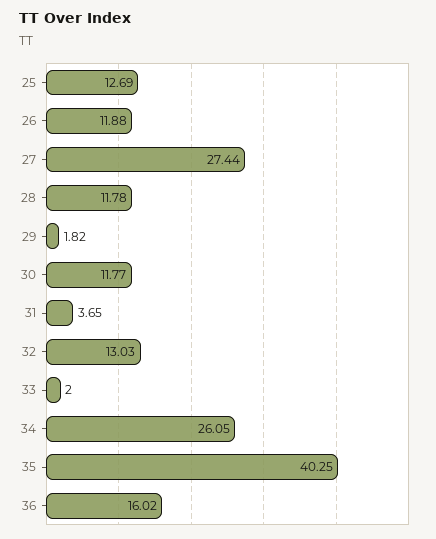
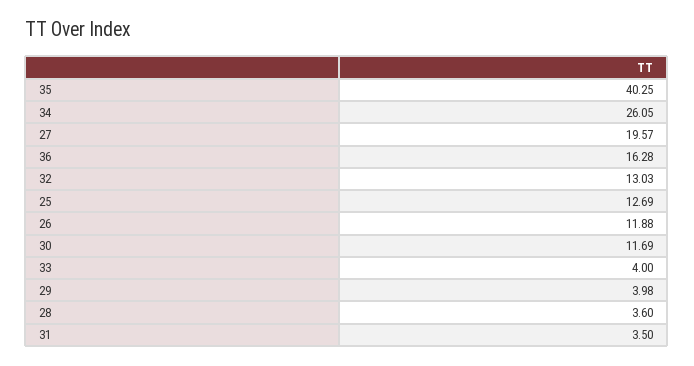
27: 27.44 -> 19.57
28: 11.78 -> 3.6
29: 1.82 -> 3.98
30: 11.77 -> 11.69
31: 3.65 -> 3.5
33: 2 -> 4
36: 16.02 -> 16.28

